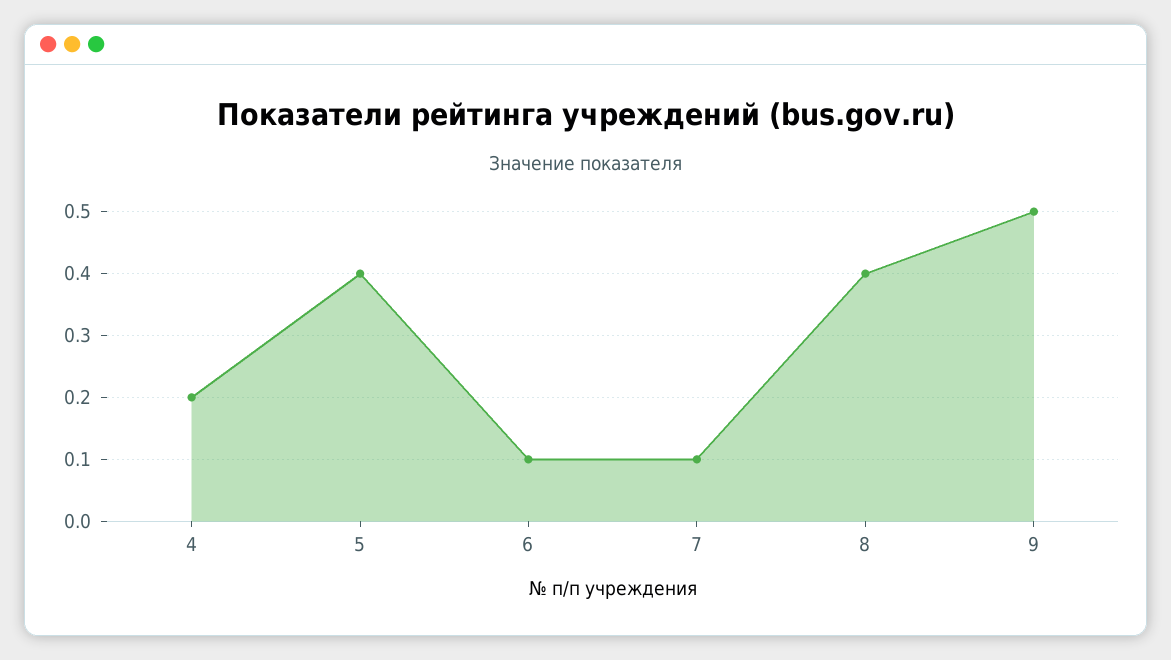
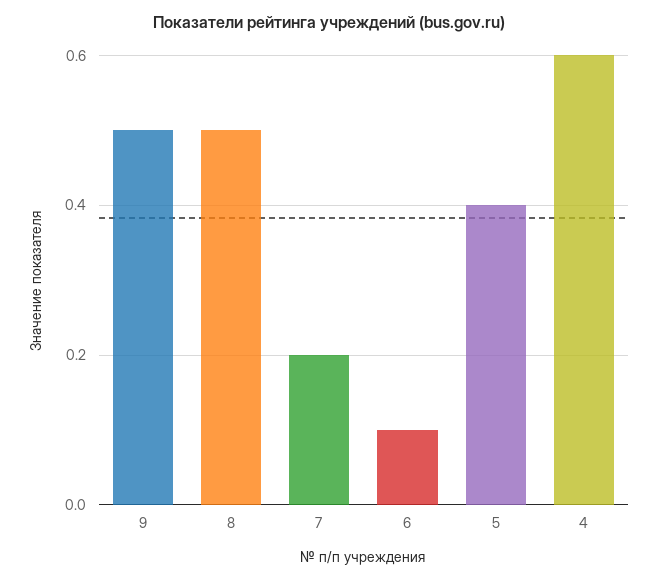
4: 0.2 -> 0.6
7: 0.1 -> 0.2
8: 0.4 -> 0.5

